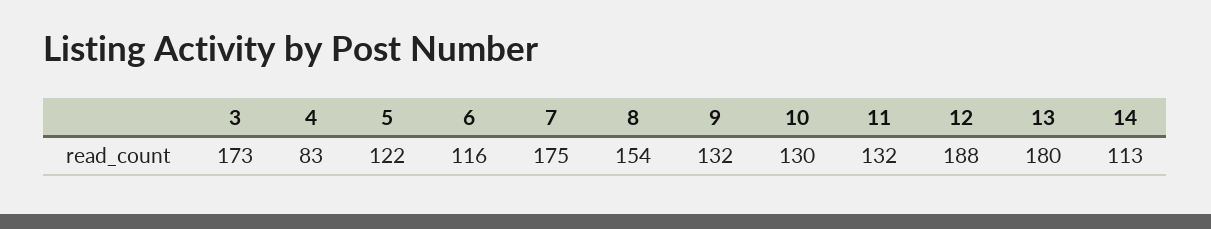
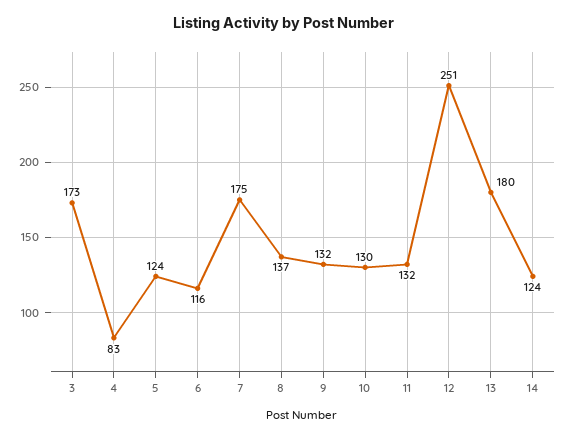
5: 122 -> 124
8: 154 -> 137
12: 188 -> 251
14: 113 -> 124

